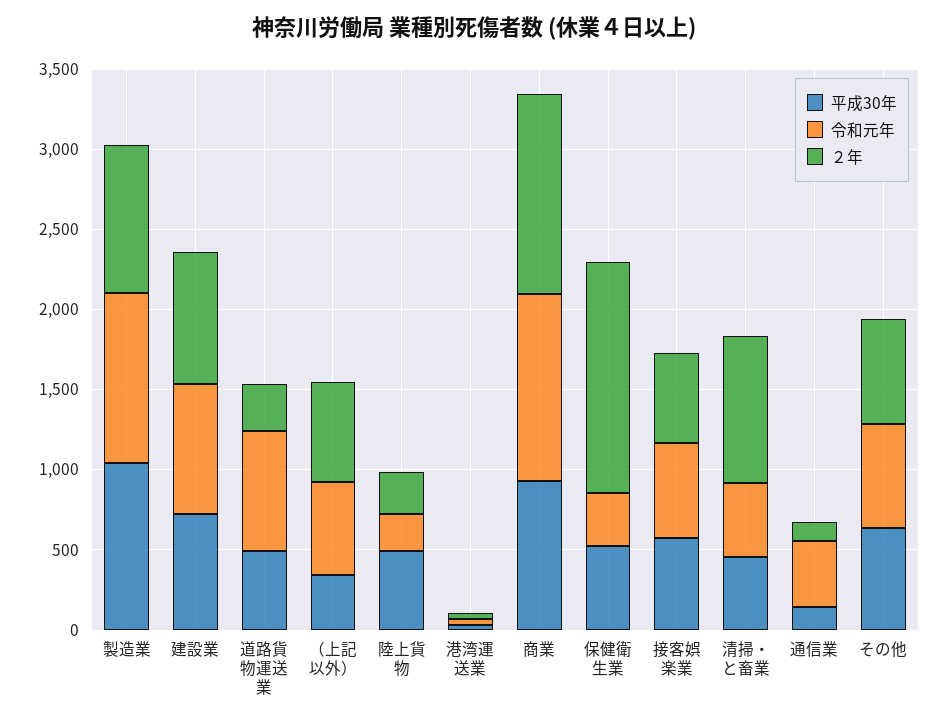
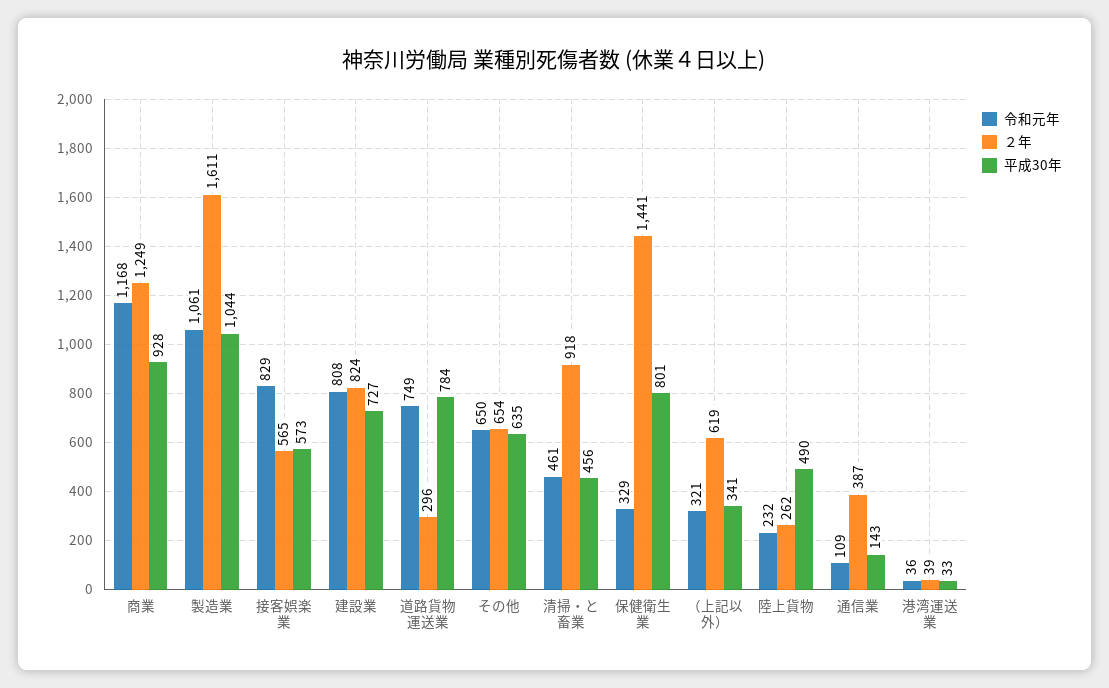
２年, 製造業: 900 -> 1611
平成30年, 道路貨物運送業: 500 -> 784
令和元年, （上記以外）: 600 -> 321
平成30年, 保健衛生業: 500 -> 801
令和元年, 接客娯楽業: 600 -> 829
令和元年, 通信業: 400 -> 109
２年, 通信業: 100 -> 387

